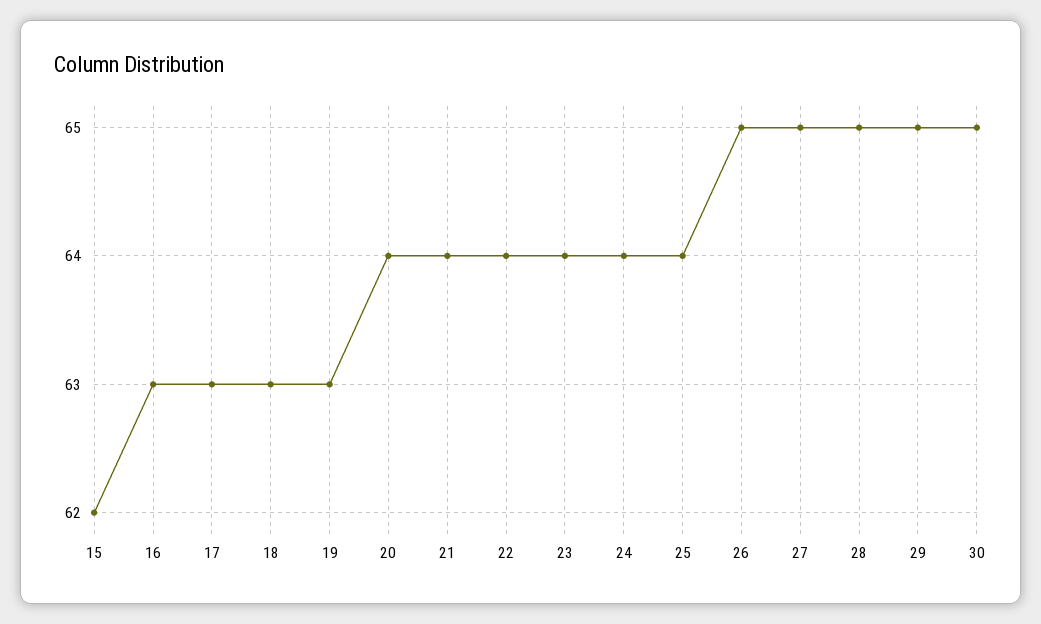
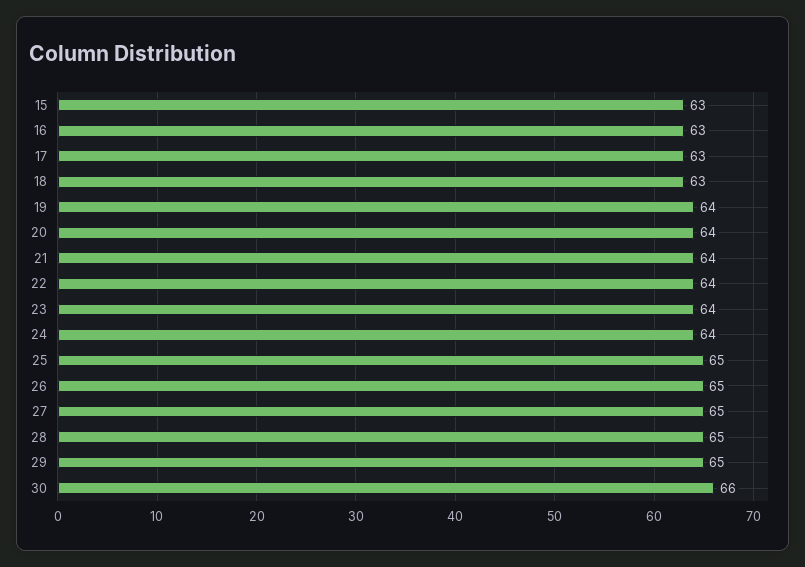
15: 62 -> 63
19: 63 -> 64
25: 64 -> 65
30: 65 -> 66

